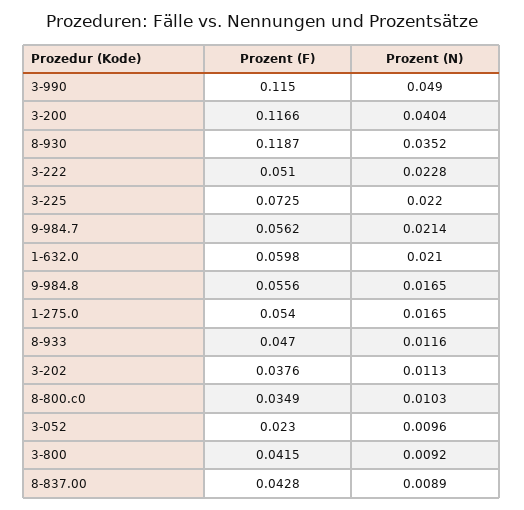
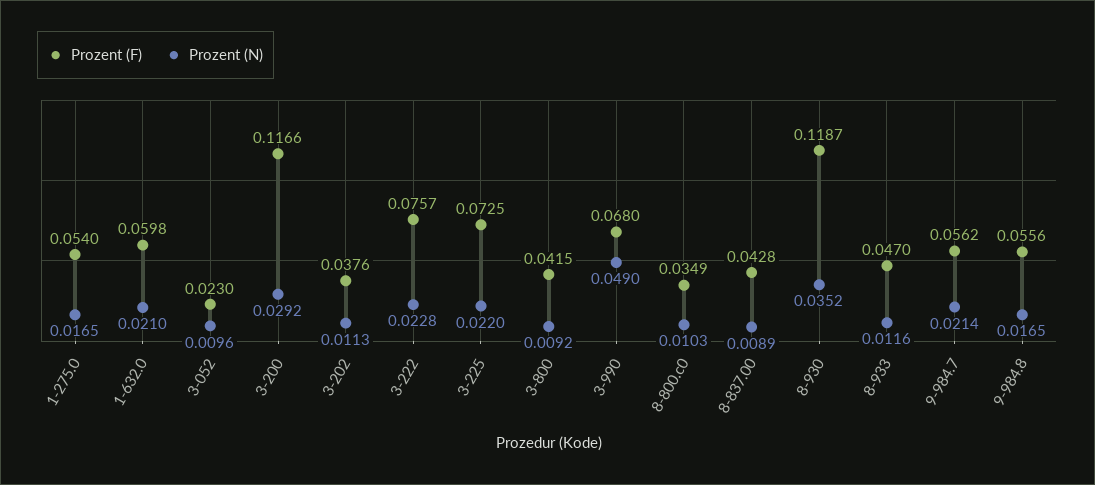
Prozent (F), 3-990: 0.115 -> 0.068
Prozent (N), 3-200: 0.0404 -> 0.0292
Prozent (F), 3-222: 0.051 -> 0.0757

